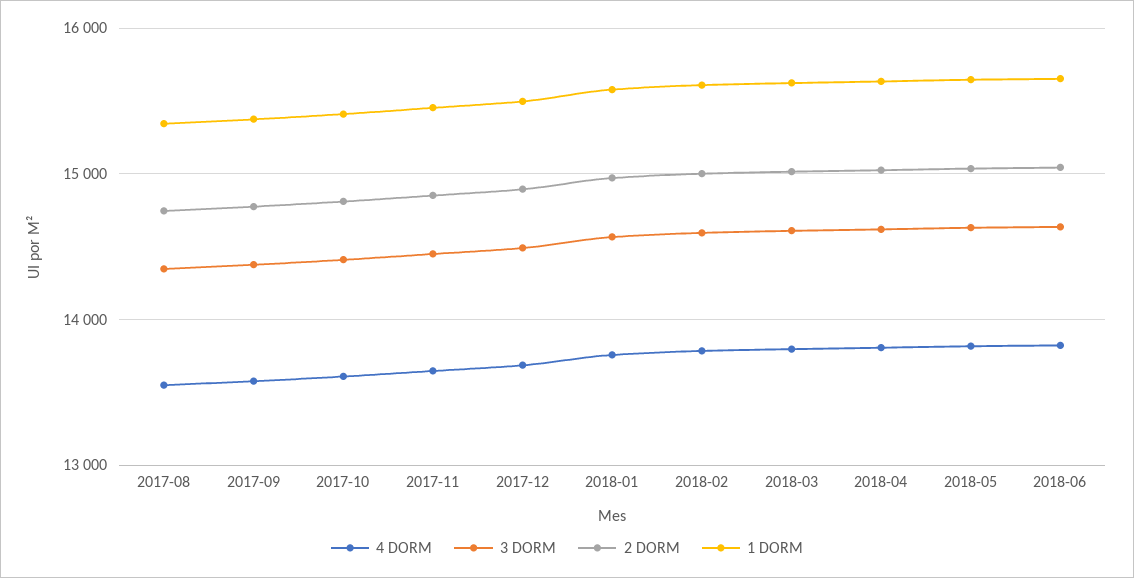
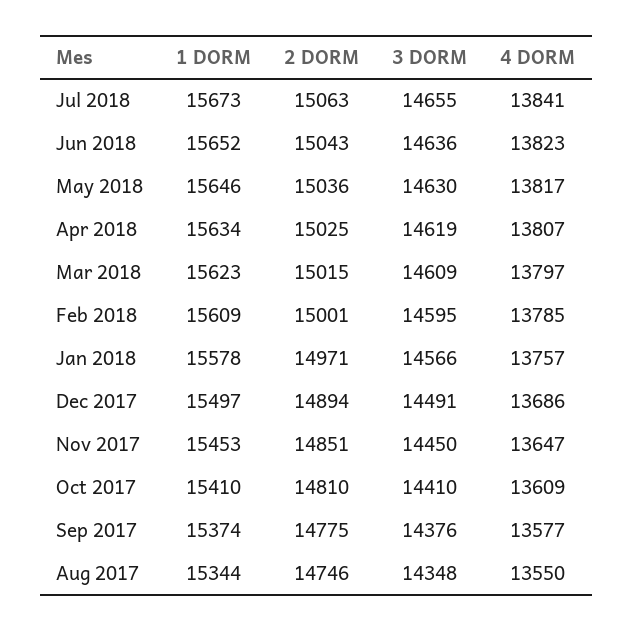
1 DORM, Jul 2018: none -> 15673
2 DORM, Jul 2018: none -> 15063
3 DORM, Jul 2018: none -> 14655
4 DORM, Jul 2018: none -> 13841

